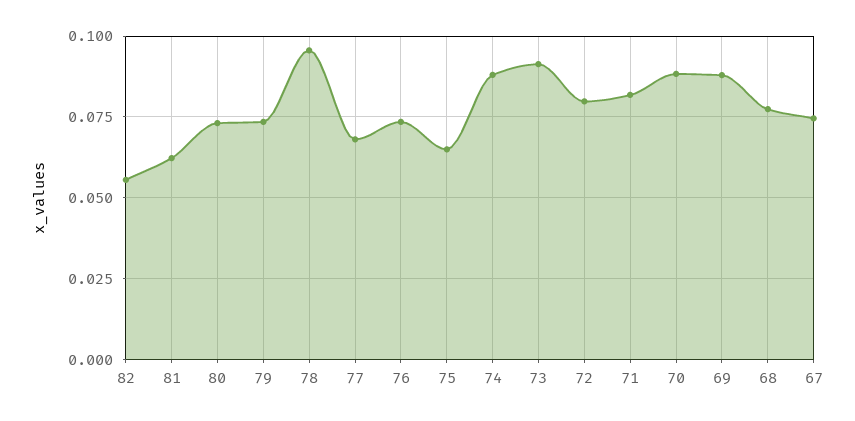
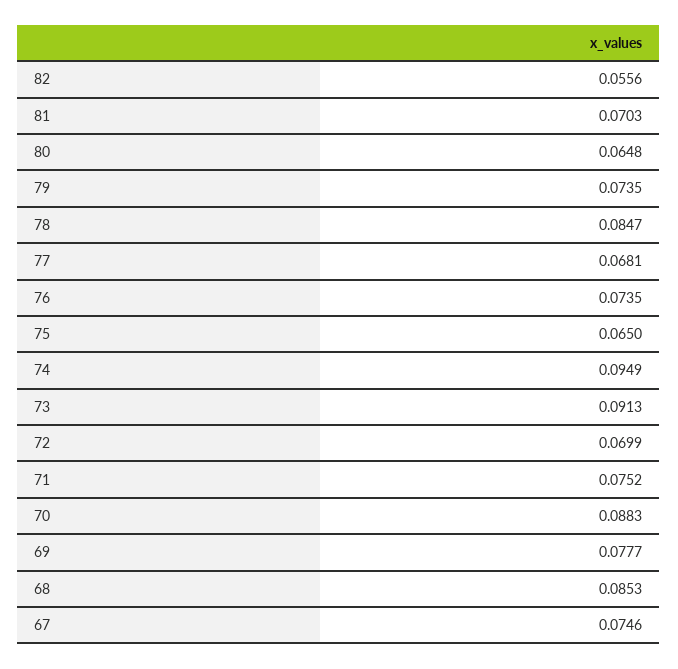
81: 0.0625 -> 0.0703
80: 0.0725 -> 0.0648
78: 0.095 -> 0.0847
74: 0.0875 -> 0.0949
72: 0.08 -> 0.0699
71: 0.0825 -> 0.0752
69: 0.0875 -> 0.0777
68: 0.0775 -> 0.0853

